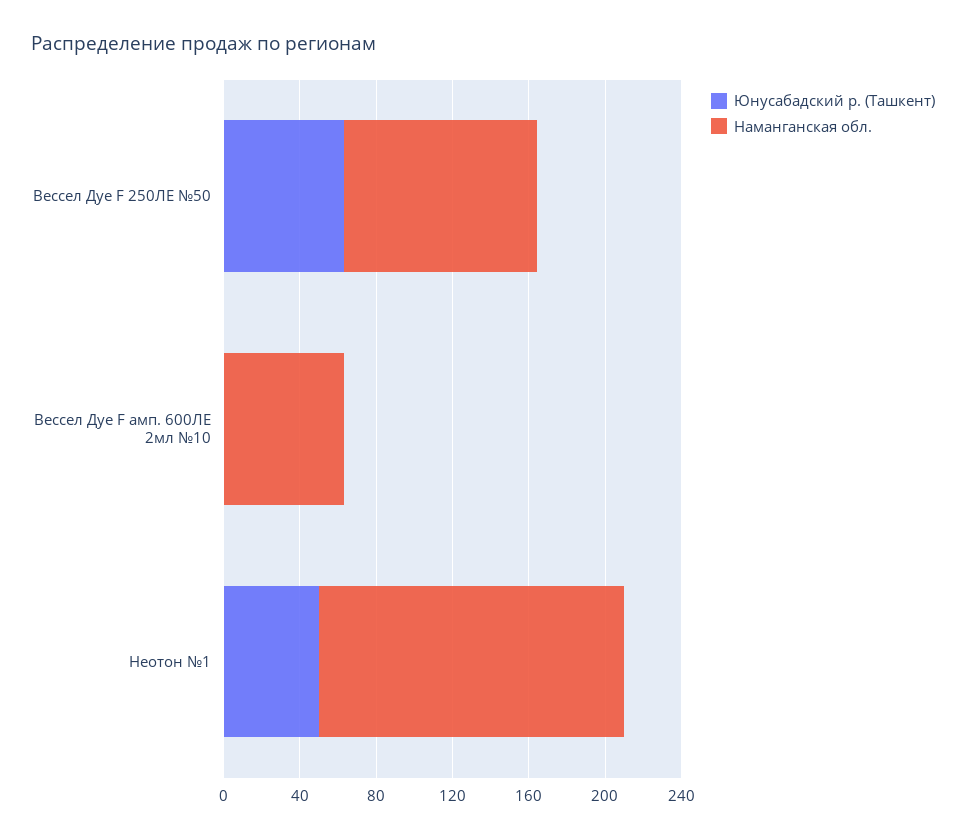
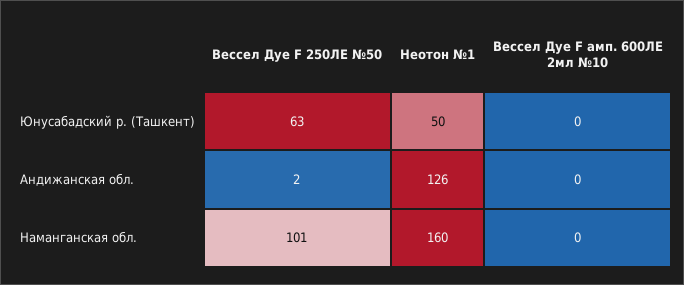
Наманганская обл., Вессел Дуе F амп. 600ЛЕ 2мл №10: 60 -> 0
Андижанская обл., Вессел Дуе F 250ЛЕ №50: none -> 2
Андижанская обл., Неотон №1: none -> 126
Андижанская обл., Вессел Дуе F амп. 600ЛЕ 2мл №10: none -> 0

